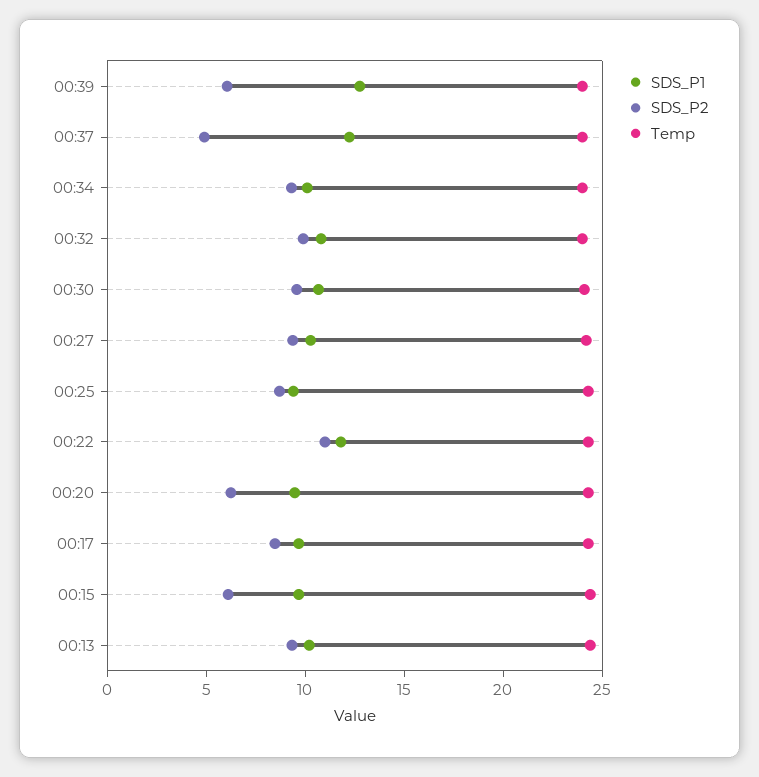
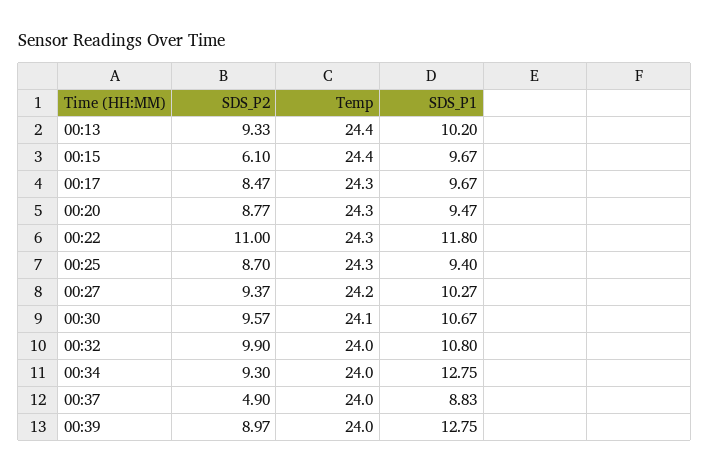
SDS_P2, 00:39: 6 -> 8.97
SDS_P1, 00:37: 12 -> 8.83
SDS_P1, 00:34: 10 -> 12.75
SDS_P2, 00:20: 6 -> 8.77

